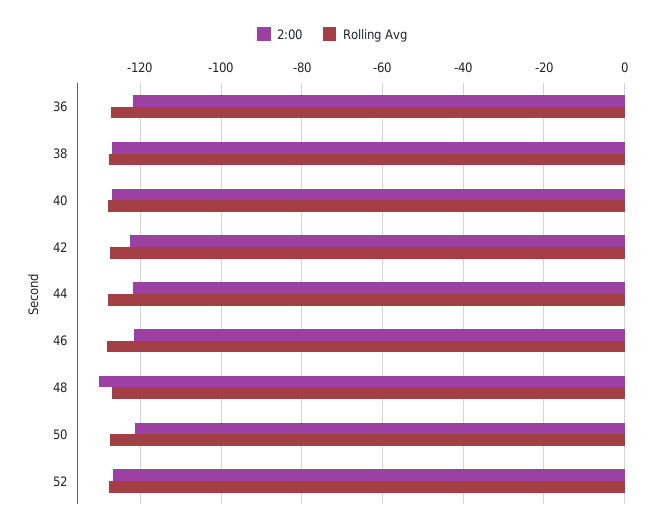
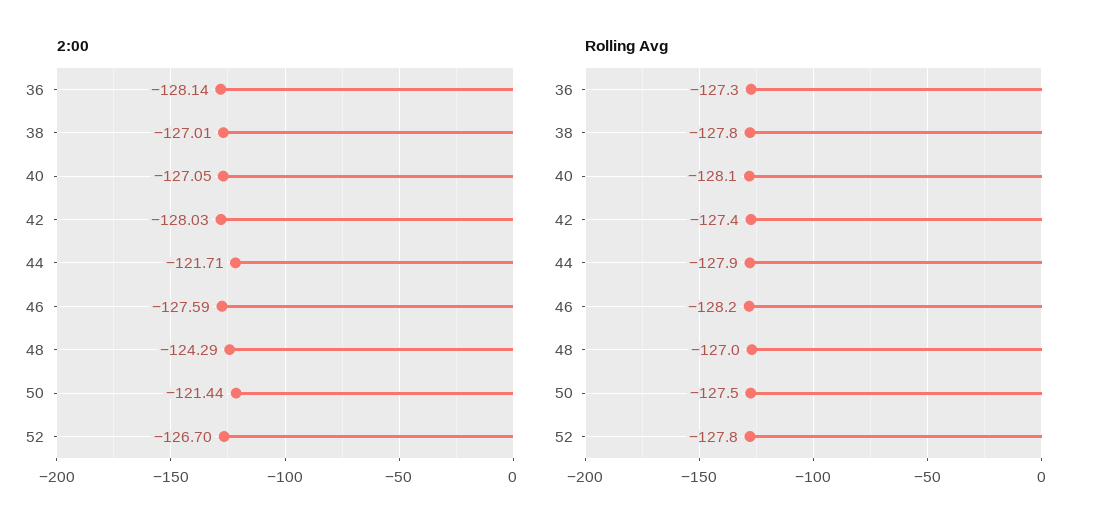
2:00, 36: -122 -> -128.14
2:00, 42: -122 -> -128.03
2:00, 46: -122 -> -127.59
2:00, 48: -130 -> -124.29

